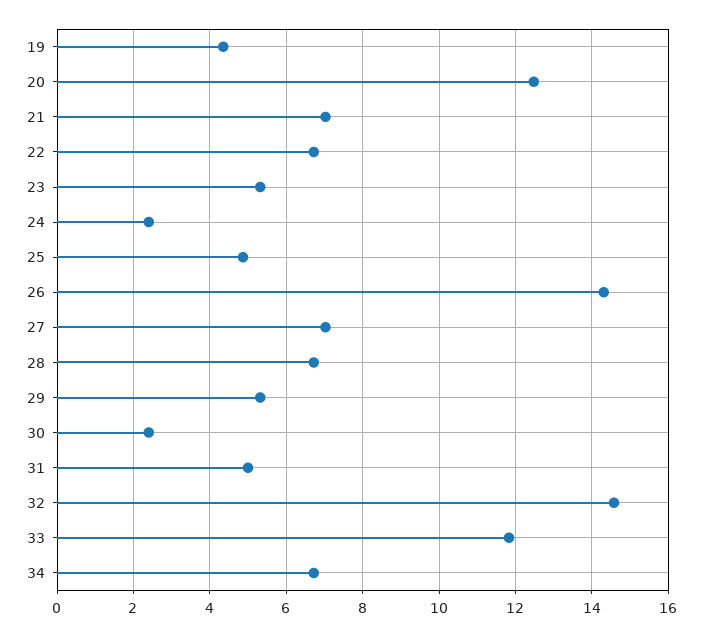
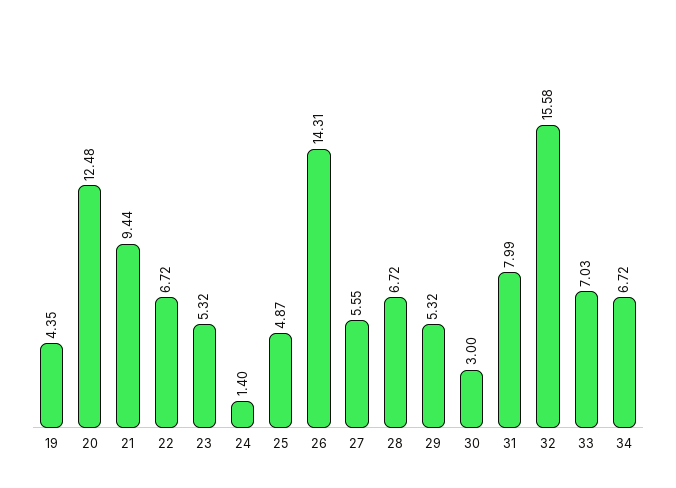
21: 7 -> 9.44
24: 2.4 -> 1.4
27: 7 -> 5.55
30: 2.4 -> 3
31: 5 -> 7.99
32: 14.6 -> 15.58
33: 11.8 -> 7.03

